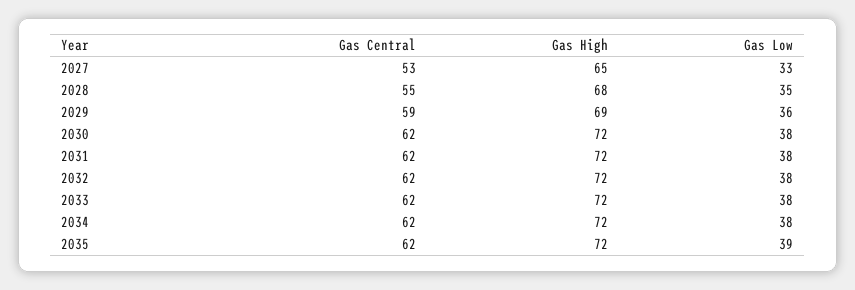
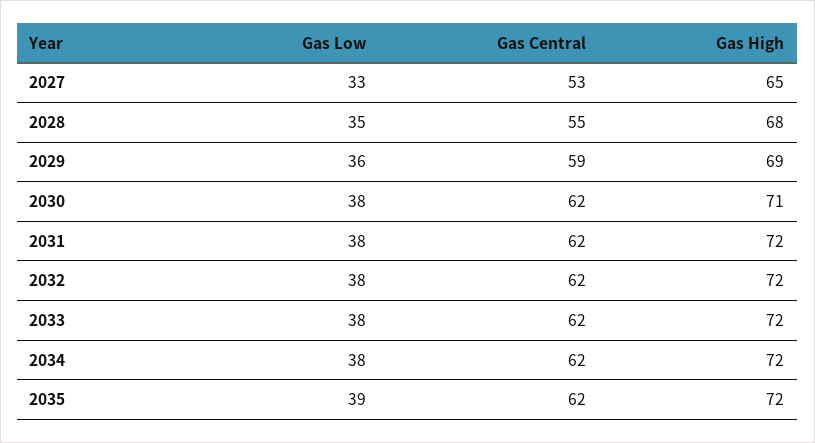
Gas High, 2030: 72 -> 71

